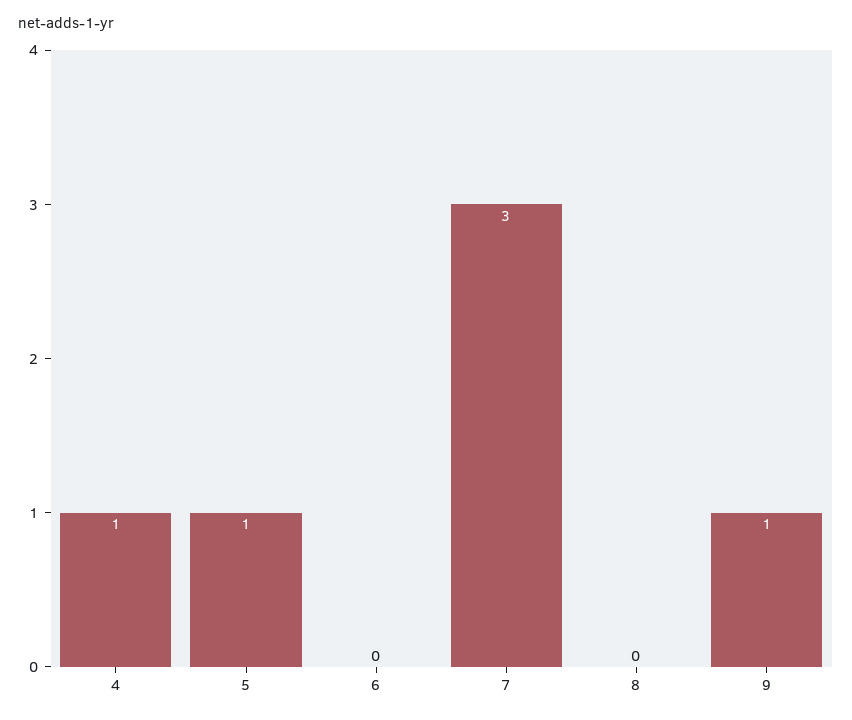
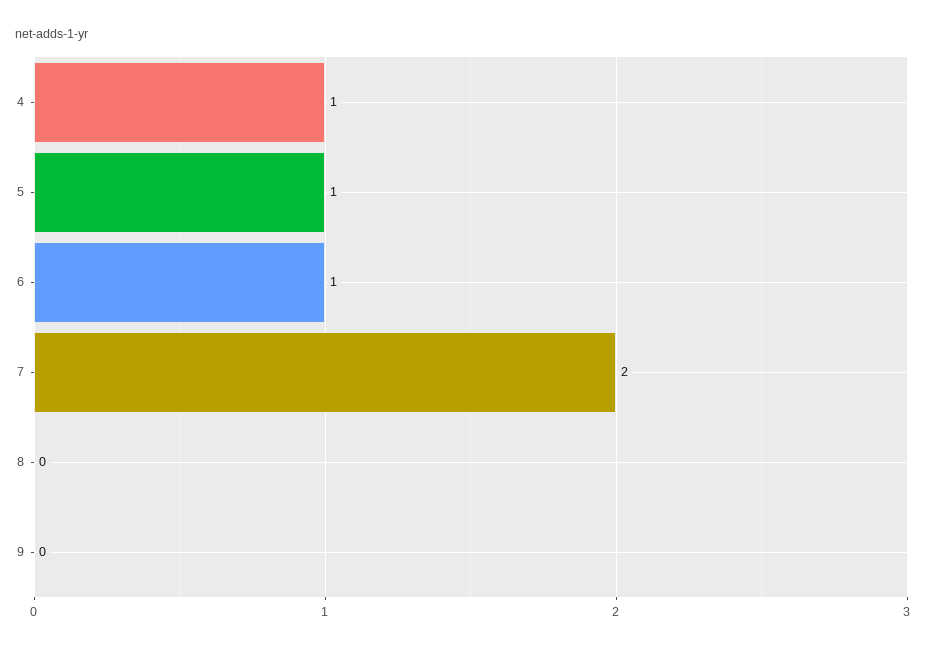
6: 0 -> 1
7: 3 -> 2
9: 1 -> 0

